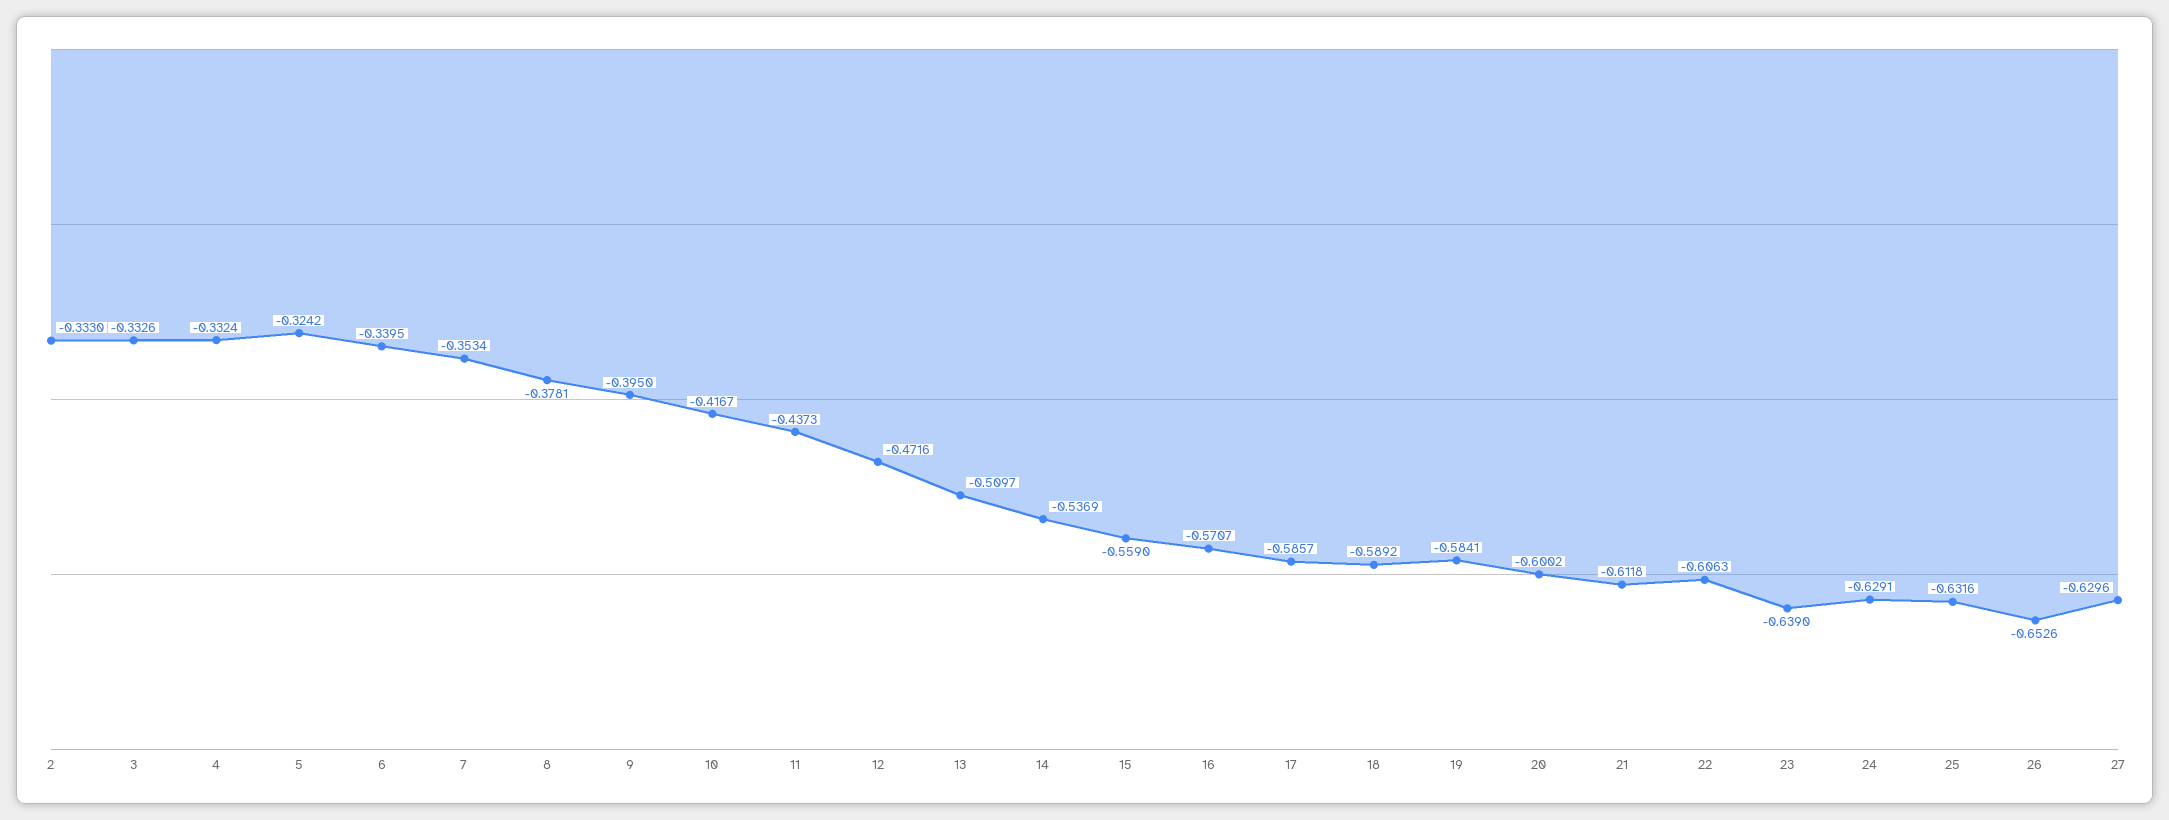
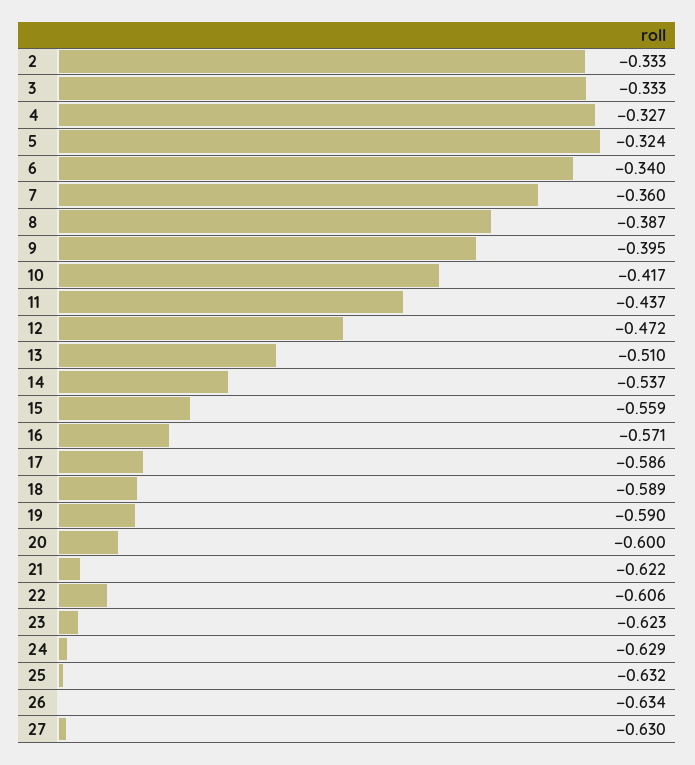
4: -0.3324 -> -0.327
7: -0.3534 -> -0.36
8: -0.3781 -> -0.387
19: -0.5841 -> -0.59
21: -0.6118 -> -0.622
23: -0.639 -> -0.623
26: -0.6526 -> -0.634

